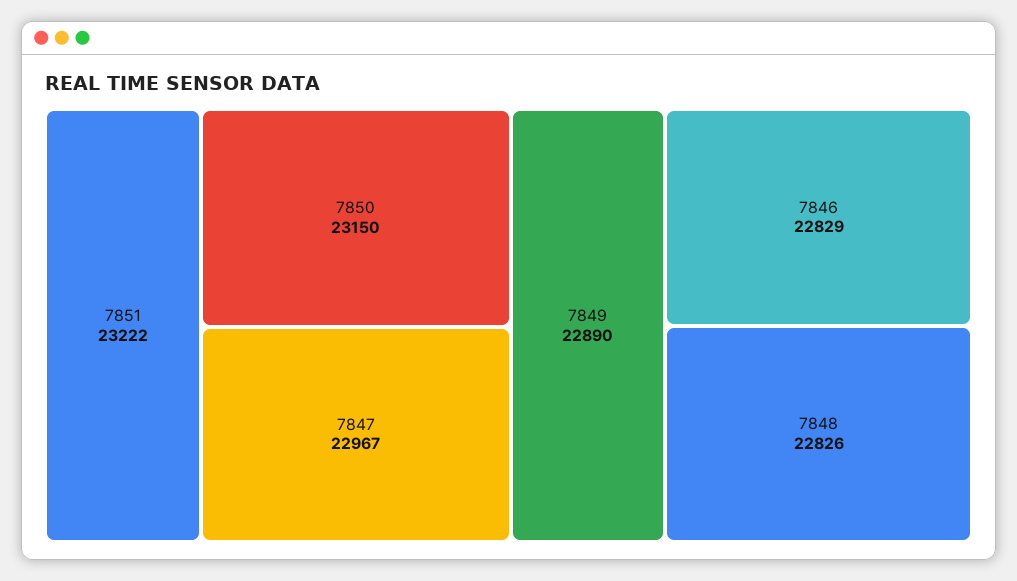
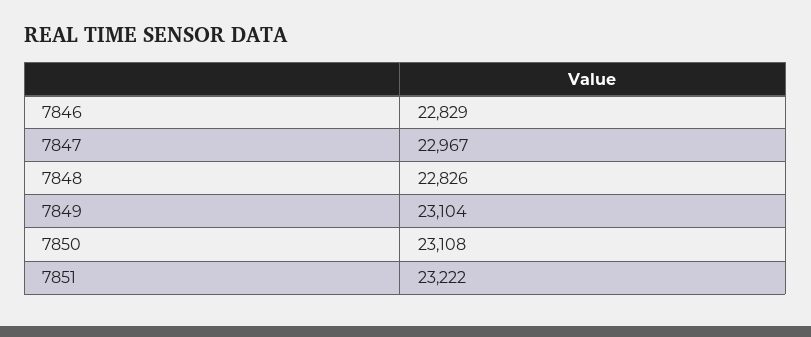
7850: 23150 -> 23108
7849: 22890 -> 23104

